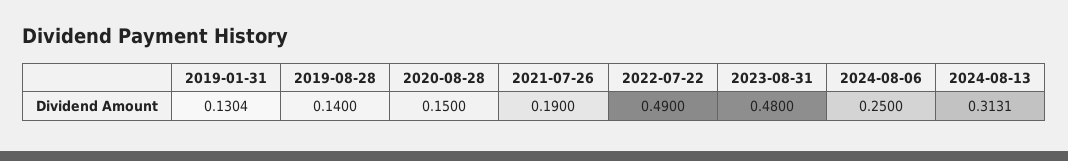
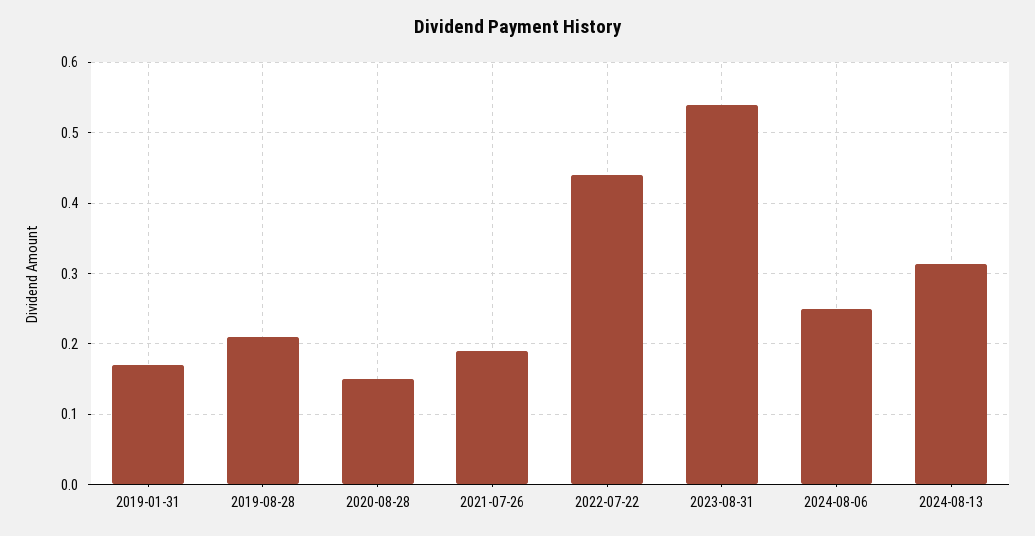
2019-01-31: 0.1304 -> 0.17
2019-08-28: 0.14 -> 0.21
2022-07-22: 0.49 -> 0.44
2023-08-31: 0.48 -> 0.54

